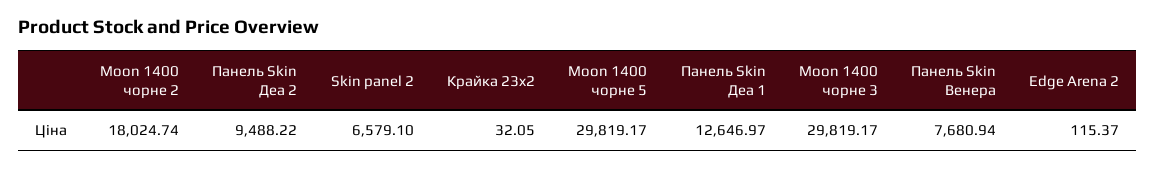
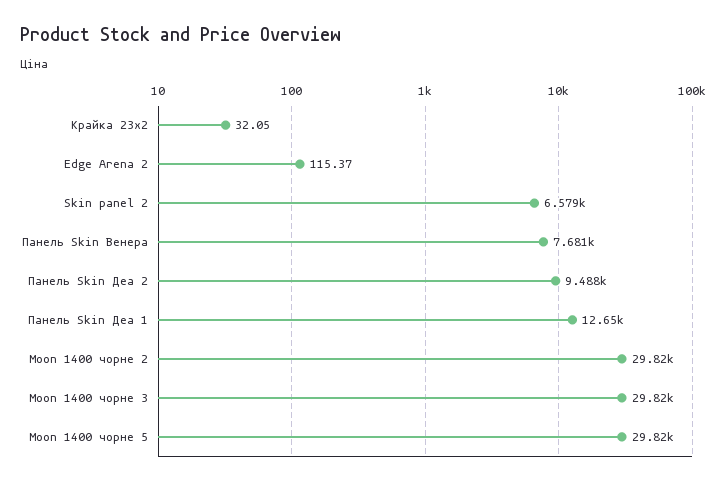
Moon 1400 чорне 2: 18024.74 -> 29820

